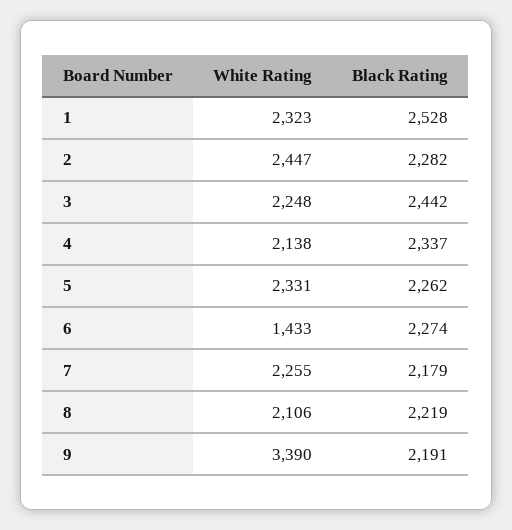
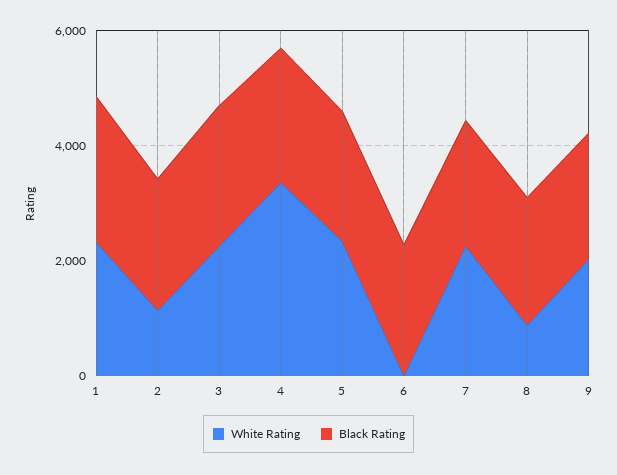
White Rating, 2: 2447 -> 1000
White Rating, 4: 2138 -> 3500
White Rating, 6: 1433 -> 0
White Rating, 8: 2106 -> 1000
White Rating, 9: 3390 -> 2000

